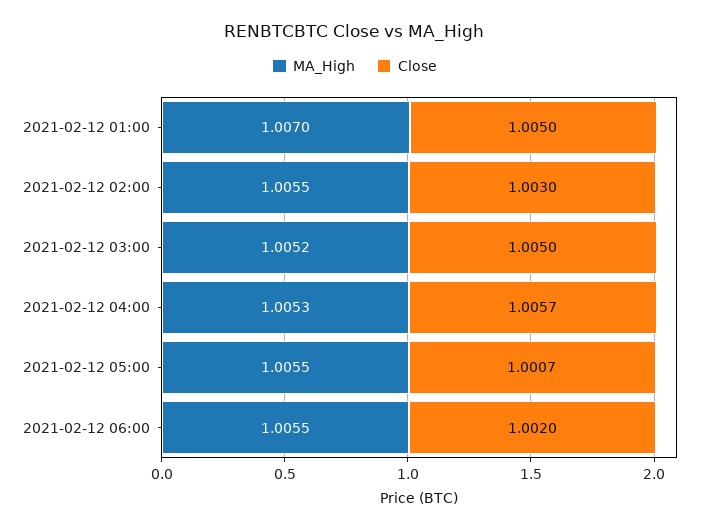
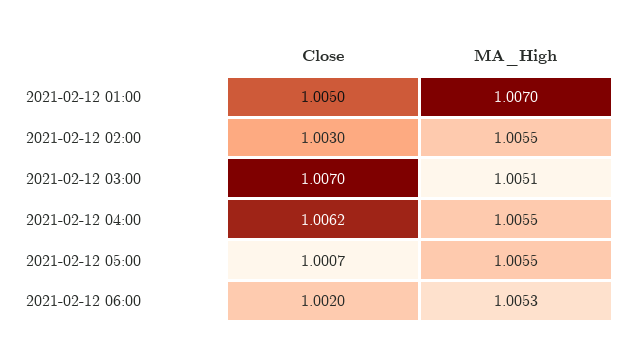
MA_High, 2021-02-12 03:00: 1.0052 -> 1.0051
Close, 2021-02-12 03:00: 1.005 -> 1.007
MA_High, 2021-02-12 04:00: 1.0053 -> 1.0055
Close, 2021-02-12 04:00: 1.0057 -> 1.0062
MA_High, 2021-02-12 06:00: 1.0055 -> 1.0053

